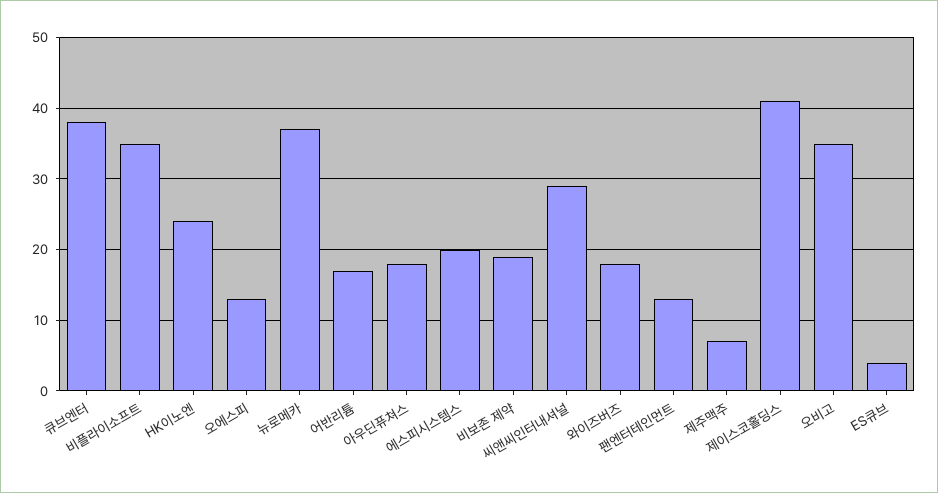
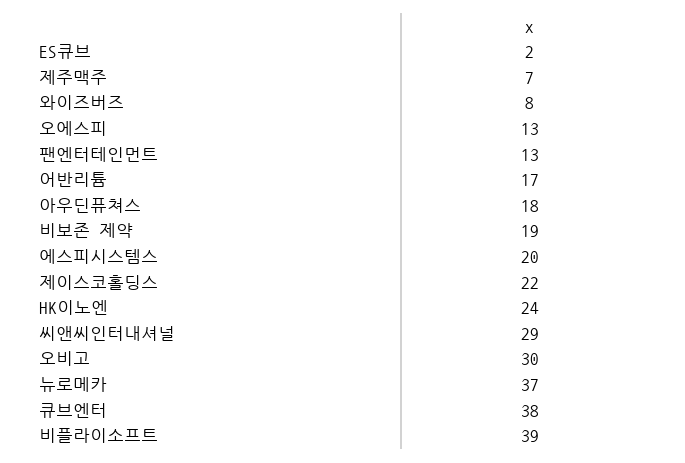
비플라이소프트: 35 -> 39
와이즈버즈: 18 -> 8
제이스코홀딩스: 41 -> 22
오비고: 35 -> 30
ES큐브: 4 -> 2

